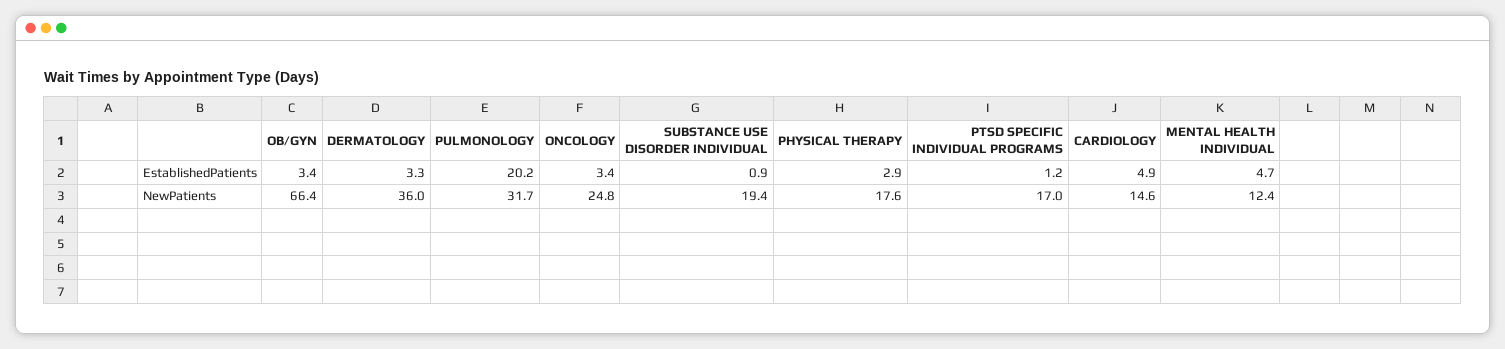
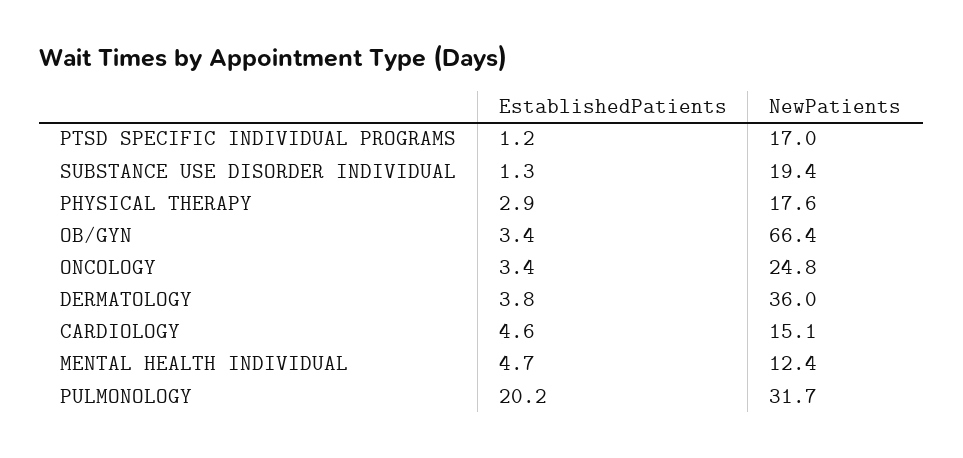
DERMATOLOGY, EstablishedPatients: 3.3 -> 3.8
SUBSTANCE USE DISORDER INDIVIDUAL, EstablishedPatients: 0.9 -> 1.3
CARDIOLOGY, EstablishedPatients: 4.9 -> 4.6
CARDIOLOGY, NewPatients: 14.6 -> 15.1

